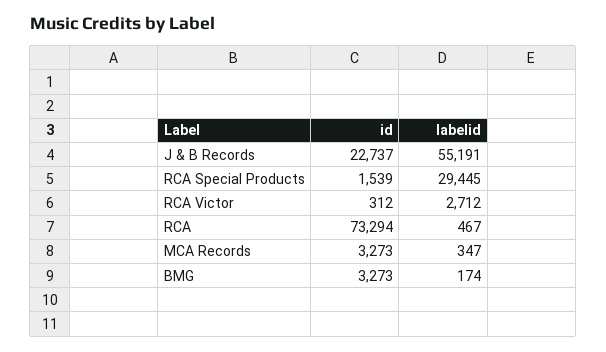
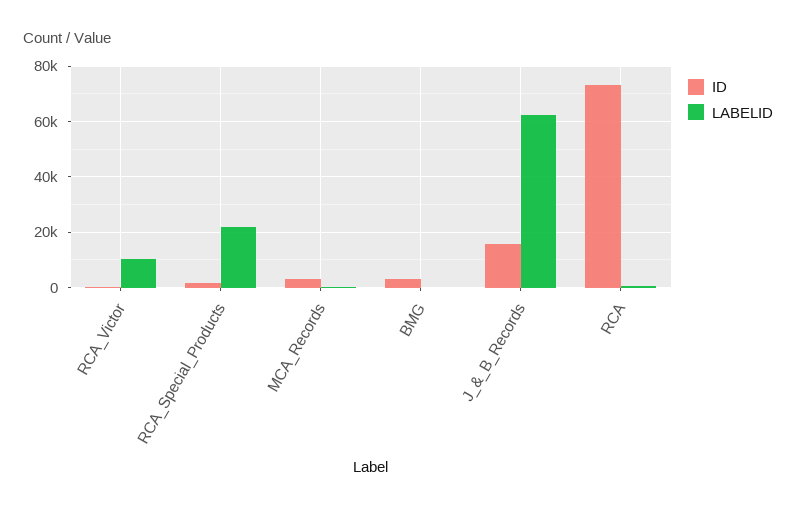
id, J & B Records: 22737 -> 15000
labelid, J & B Records: 55191 -> 62500
labelid, RCA Special Products: 29445 -> 22500
labelid, RCA Victor: 2712 -> 10000

